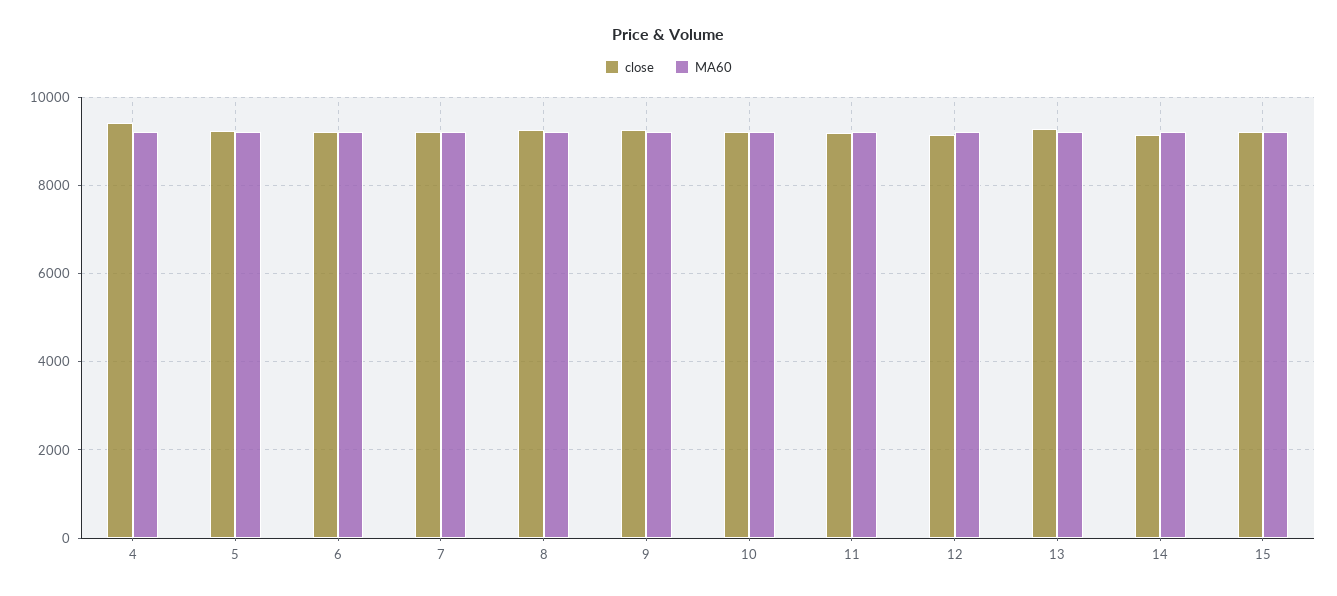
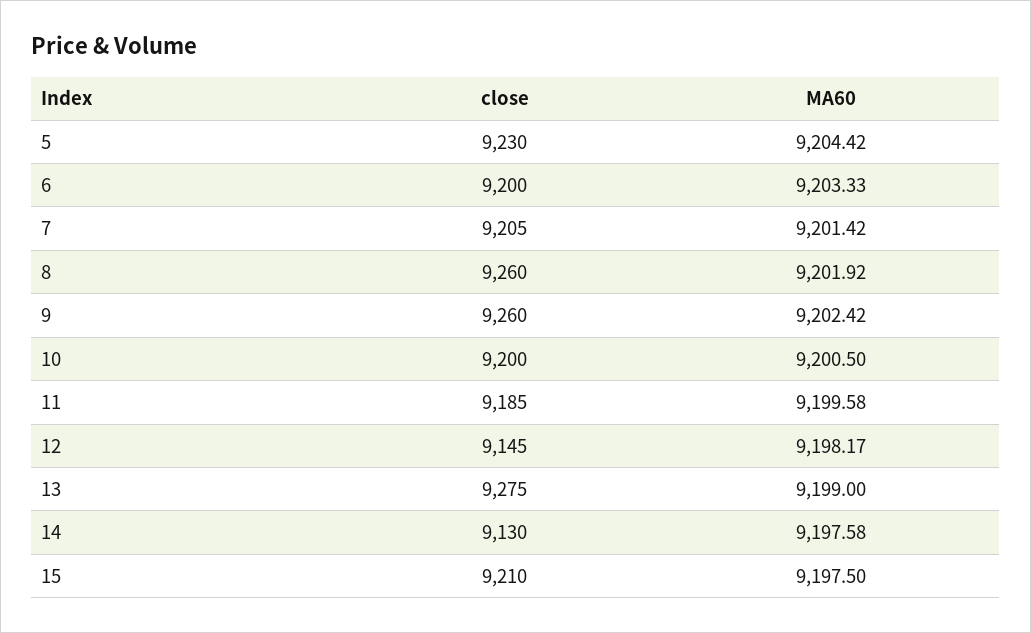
close, 4: 9400 -> none
MA60, 4: 9200 -> none

